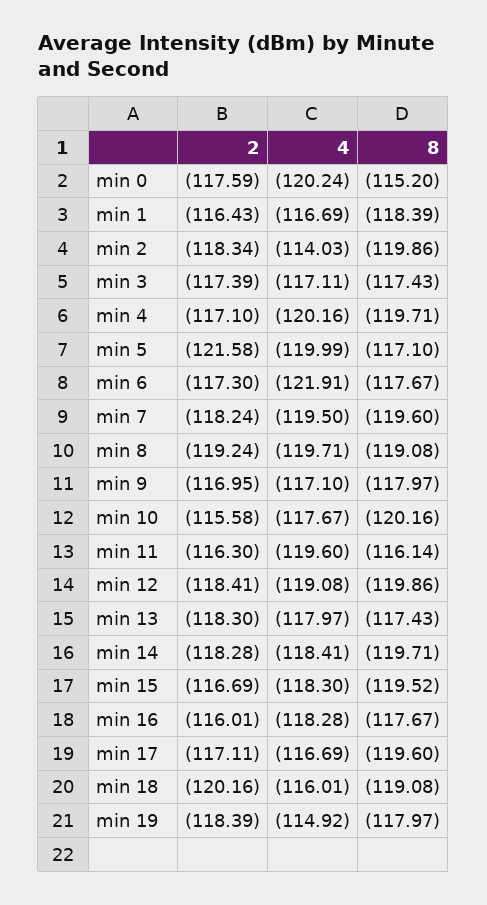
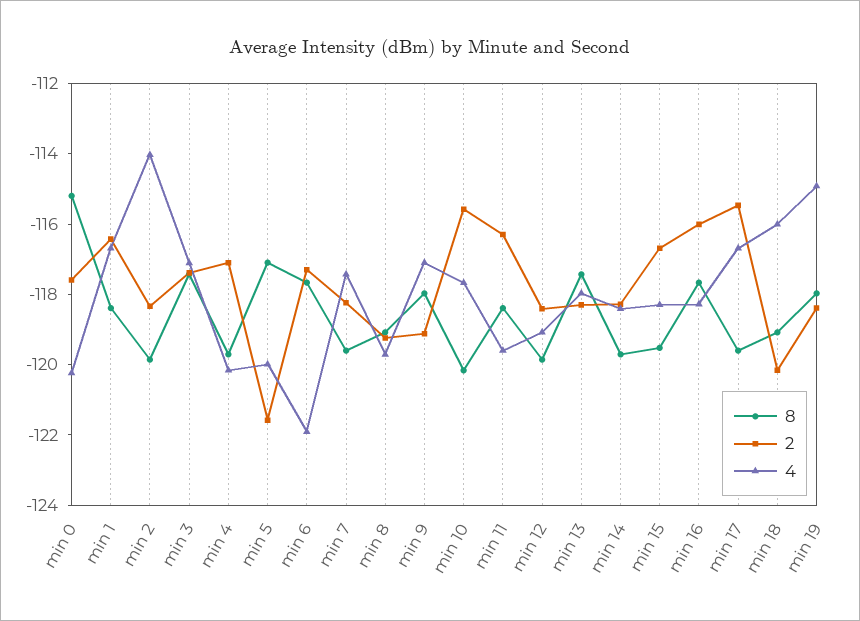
4, min 7: -119.5 -> -117.5
2, min 9: -116.95 -> -119
8, min 11: -116.14 -> -118.5
2, min 17: -117.11 -> -115.5

